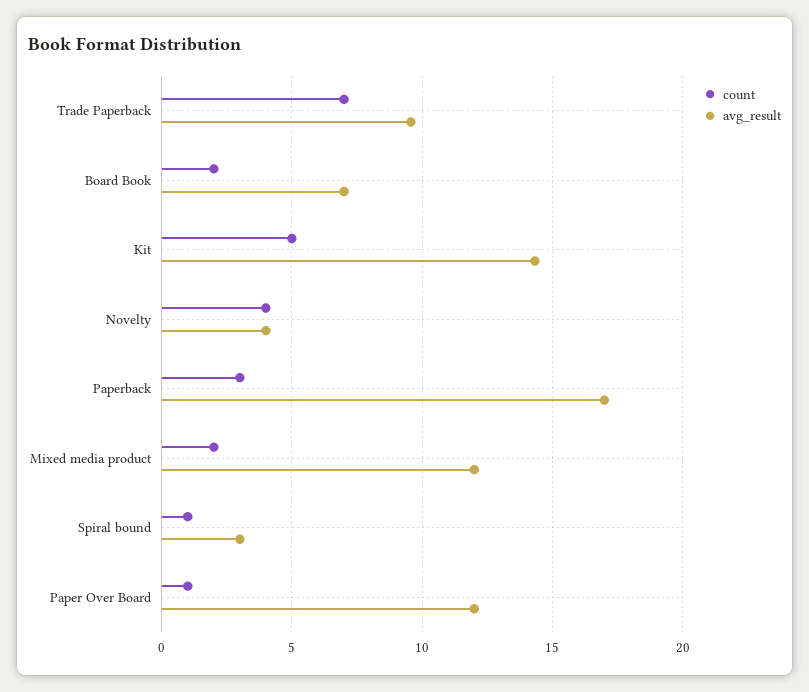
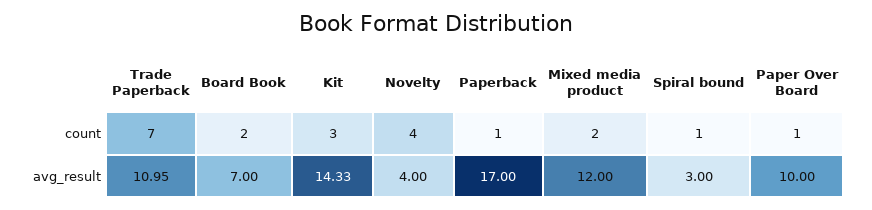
avg_result, Trade Paperback: 9.5 -> 10.95
count, Kit: 5 -> 3
count, Paperback: 3 -> 1
avg_result, Paper Over Board: 12 -> 10

